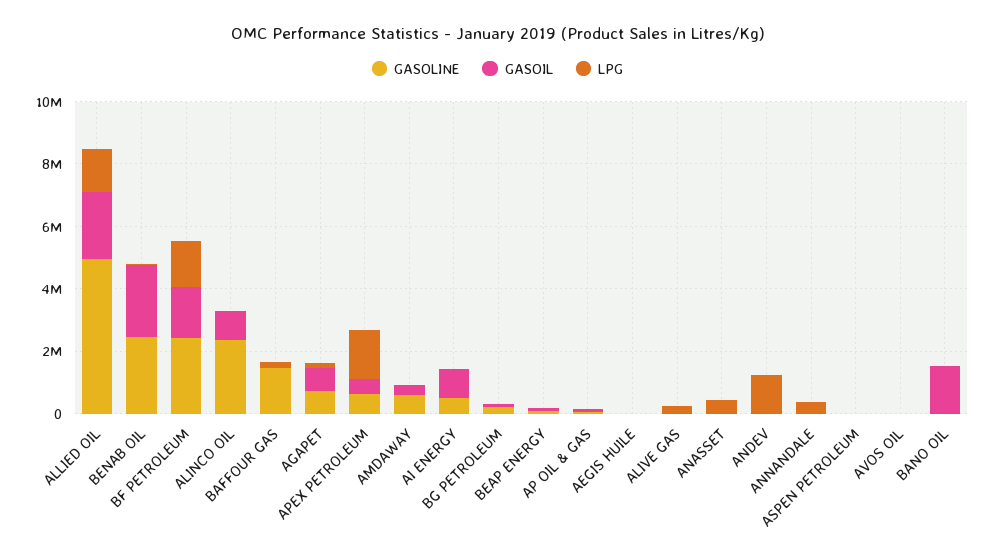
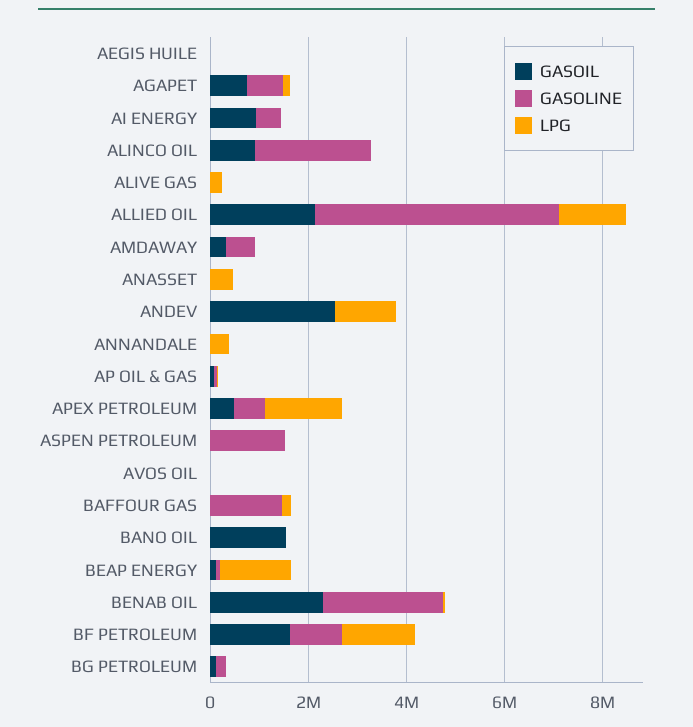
GASOLINE, BF PETROLEUM: 2500000 -> 1000000
LPG, BEAP ENERGY: 0 -> 1500000
GASOIL, ANDEV: 0 -> 2500000
GASOLINE, ASPEN PETROLEUM: 0 -> 1500000

